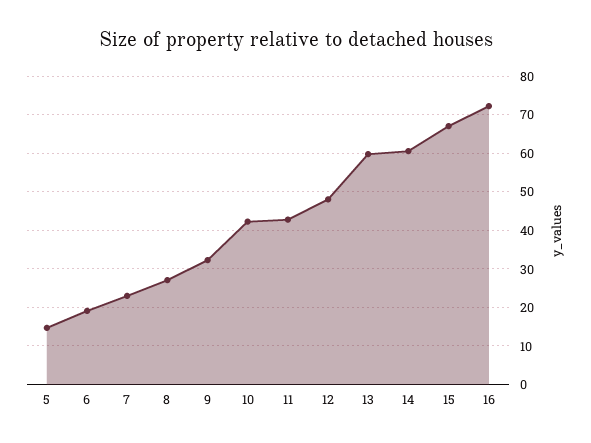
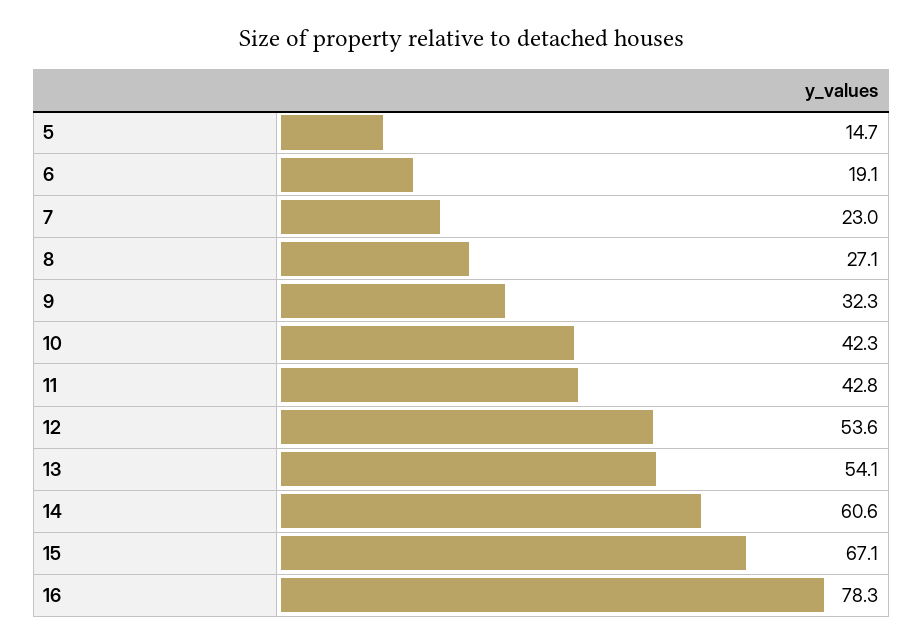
12: 48 -> 53.6
13: 60 -> 54.1
16: 72 -> 78.3

